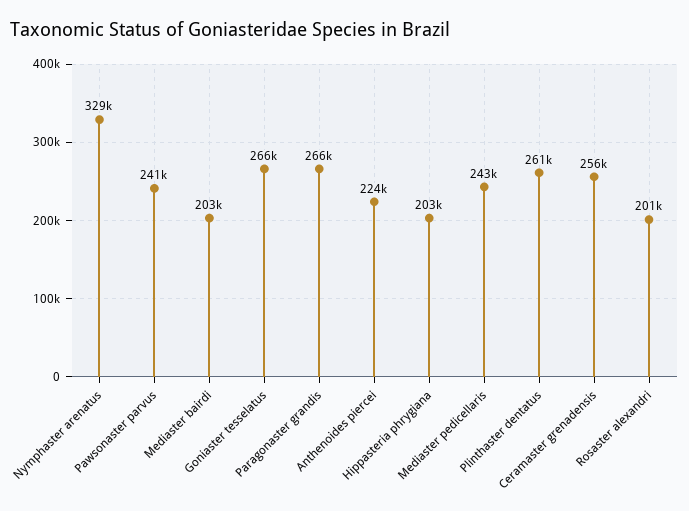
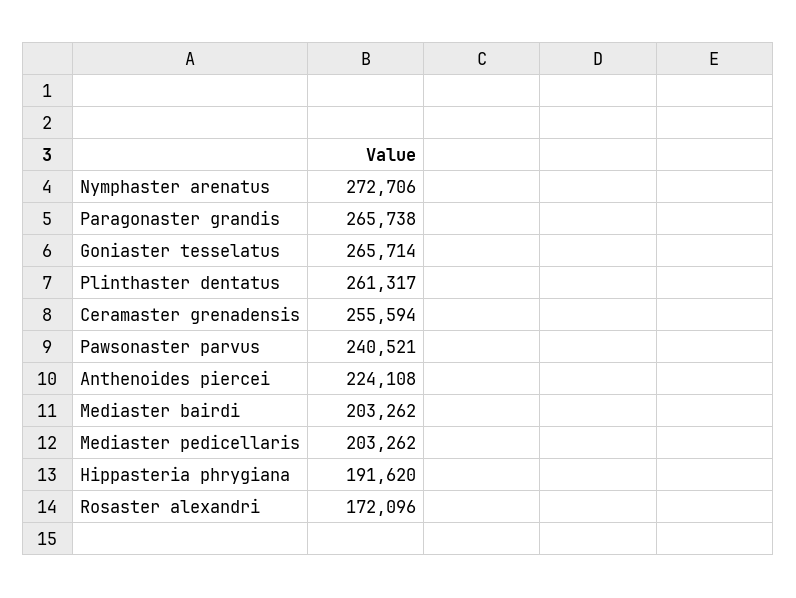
Nymphaster arenatus: 329000 -> 272706
Hippasteria phrygiana: 203000 -> 191620
Mediaster pedicellaris: 243000 -> 203262
Rosaster alexandri: 201000 -> 172096

